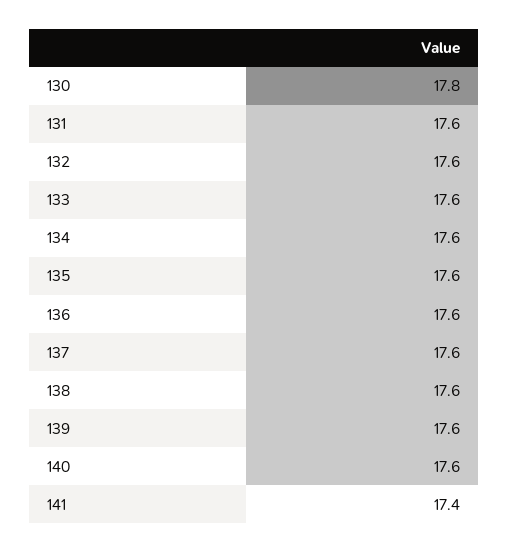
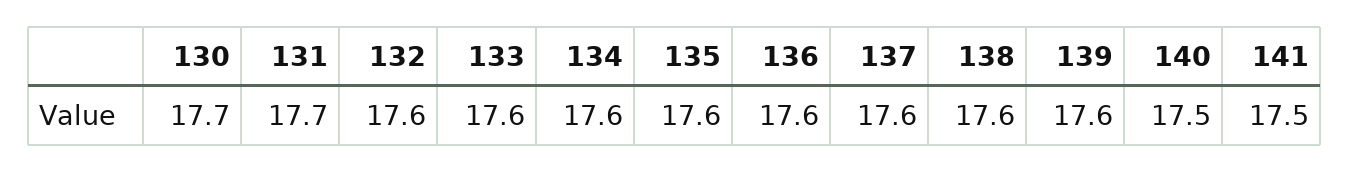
130: 17.8 -> 17.7
131: 17.6 -> 17.7
140: 17.6 -> 17.5
141: 17.4 -> 17.5

